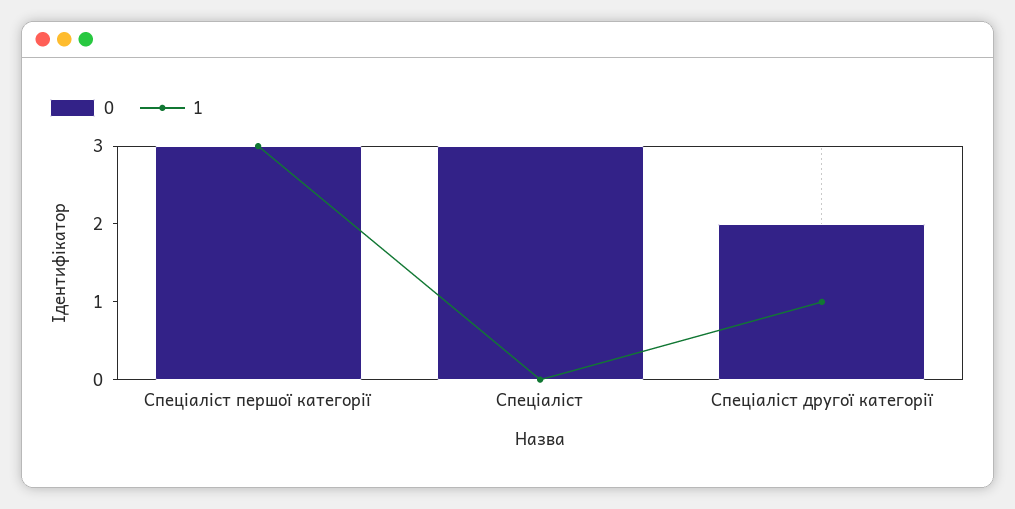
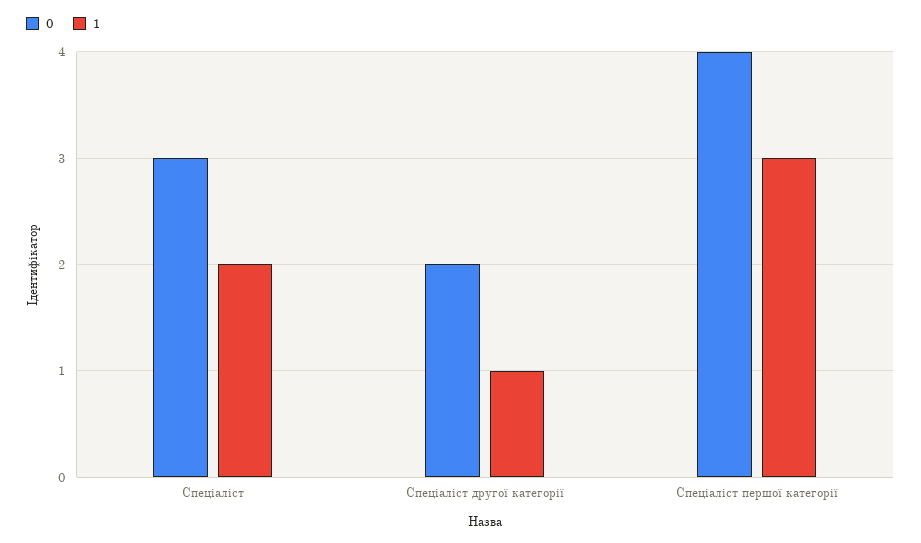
0, Спеціаліст першої категорії: 3 -> 4
1, Спеціаліст: 0 -> 2

